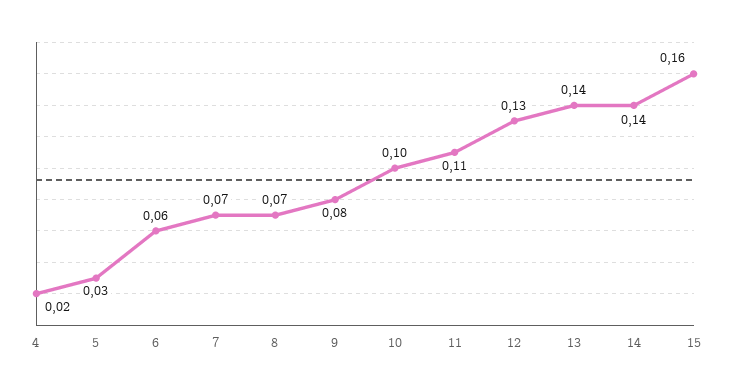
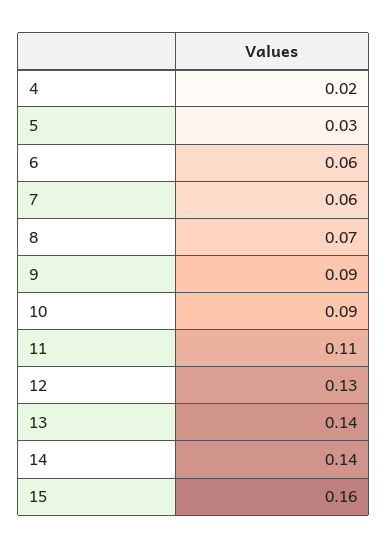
7: 0.07 -> 0.06
9: 0.08 -> 0.09
10: 0.1 -> 0.09

